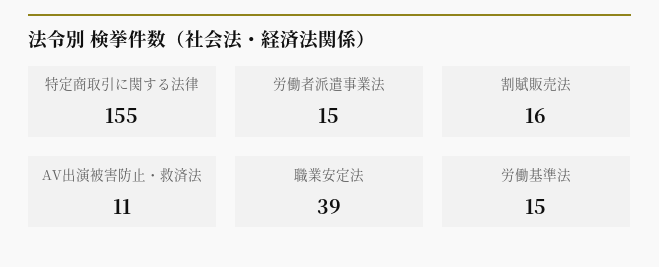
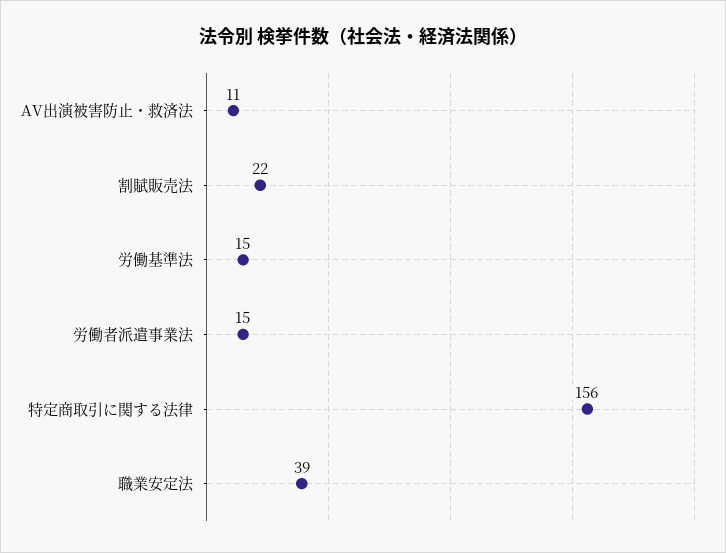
特定商取引に関する法律: 155 -> 156
割賦販売法: 16 -> 22

